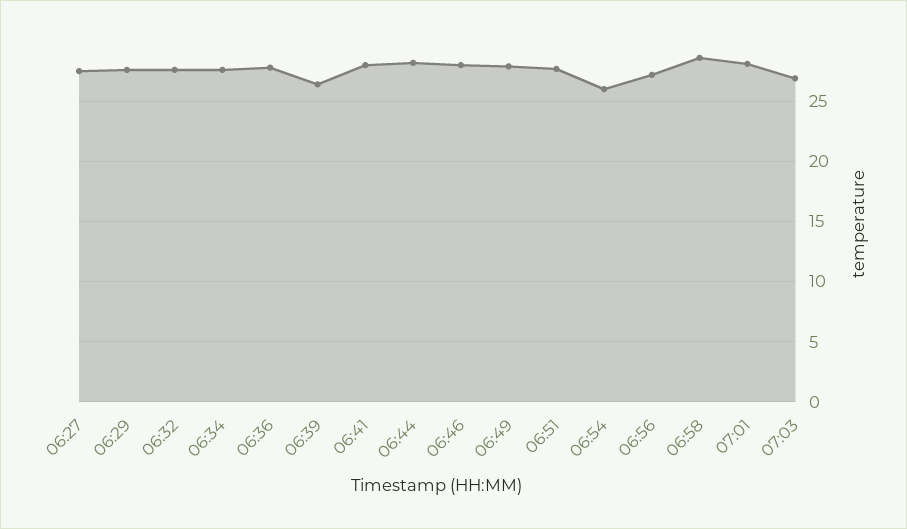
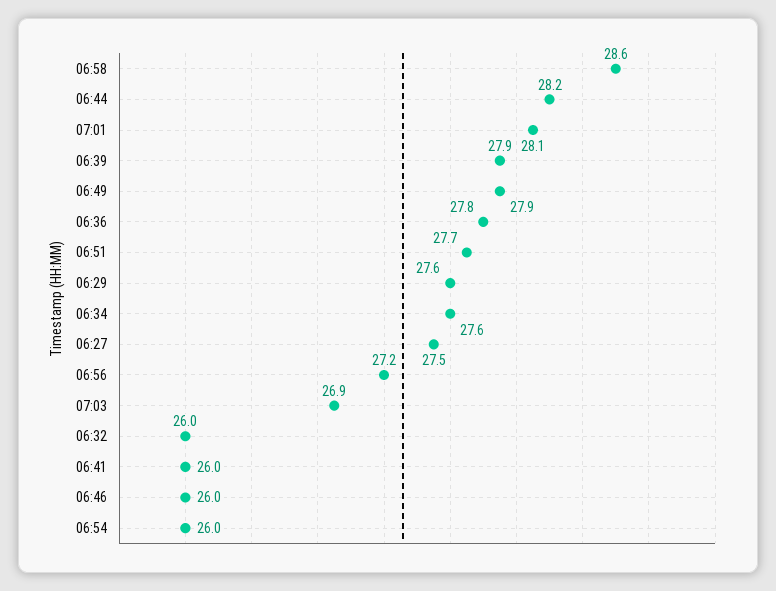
06:32: 27.5 -> 26
06:39: 26.5 -> 27.9
06:41: 28 -> 26
06:46: 28 -> 26

